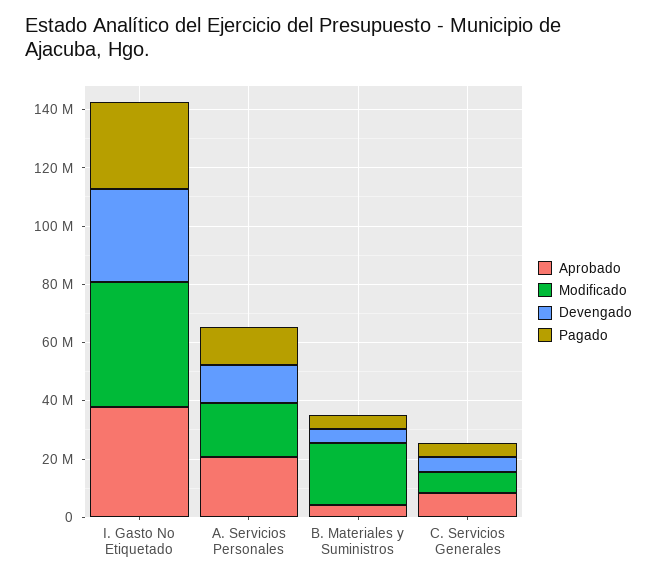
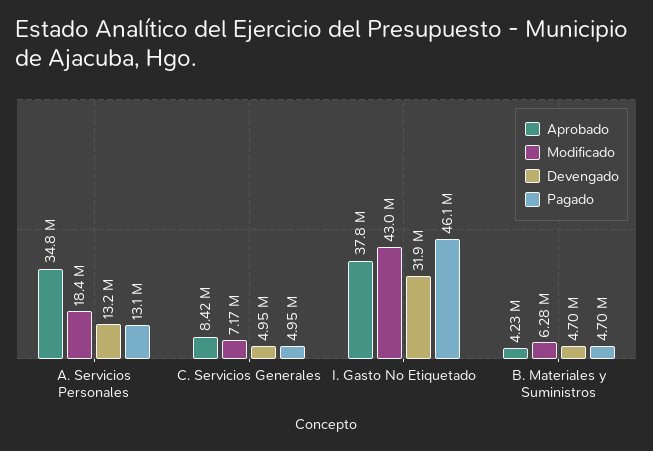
Pagado, I. Gasto No Etiquetado: 30000000 -> 46100000
Aprobado, A. Servicios Personales: 20000000 -> 34800000
Modificado, B. Materiales y Suministros: 20000000 -> 6280000

